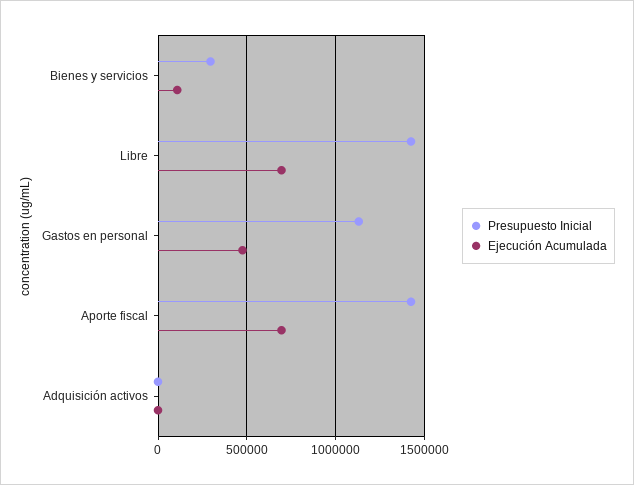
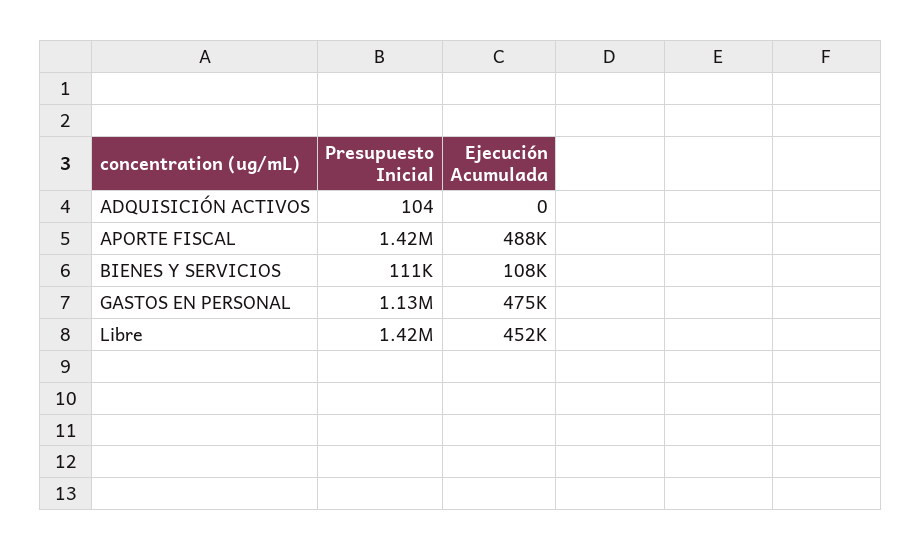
Presupuesto Inicial, Bienes y servicios: 300000 -> 111000
Ejecución Acumulada, Libre: 700000 -> 452000
Ejecución Acumulada, Aporte fiscal: 700000 -> 488000

